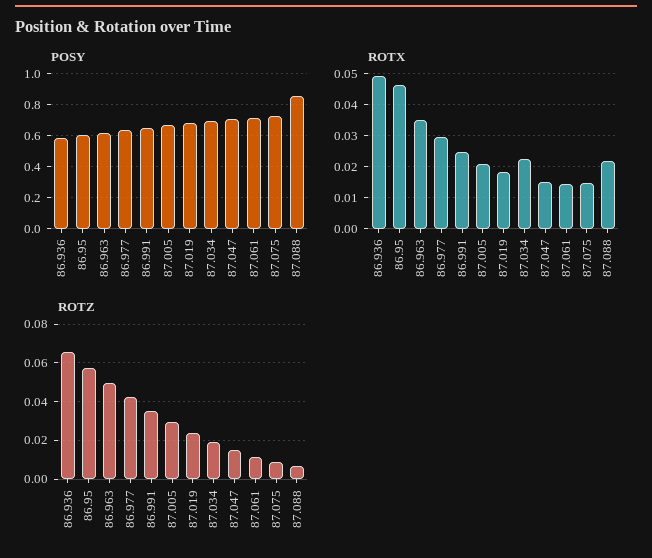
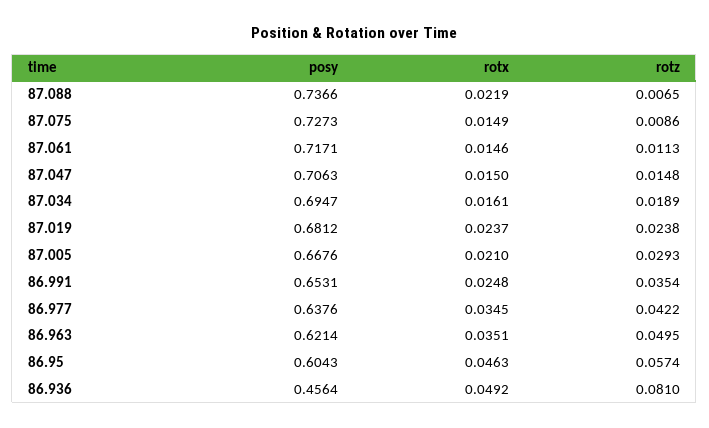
POSY, 86.936: 0.6 -> 0.4564
POSY, 87.088: 0.85 -> 0.7366
ROTX, 86.977: 0.03 -> 0.0345
ROTX, 87.019: 0.018 -> 0.0237
ROTX, 87.034: 0.022 -> 0.0161
ROTZ, 86.936: 0.065 -> 0.081

